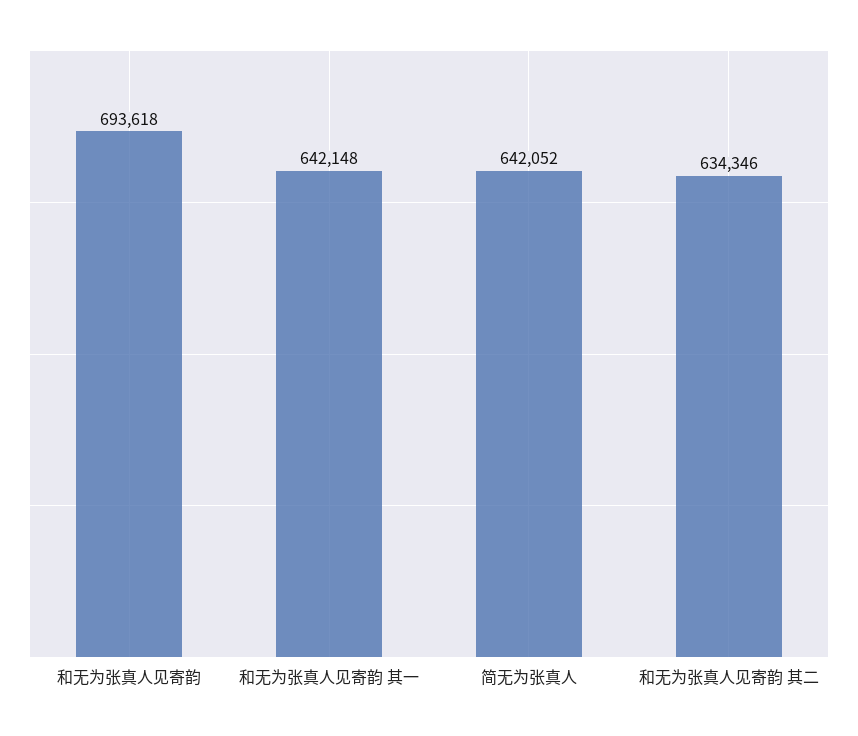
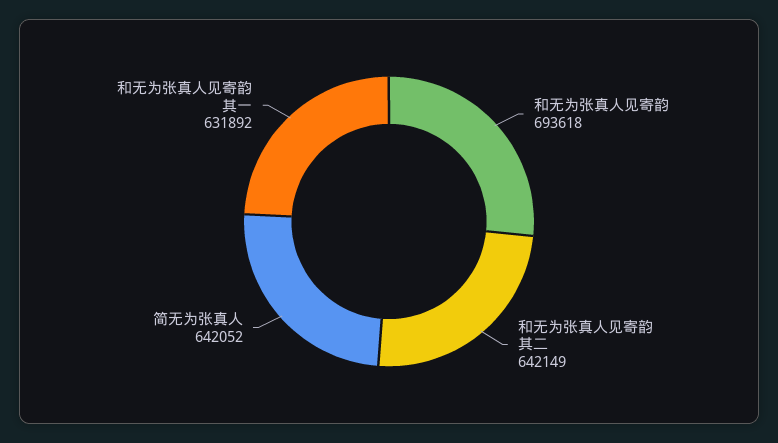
和无为张真人见寄韵 其一: 642148 -> 631892
和无为张真人见寄韵 其二: 634346 -> 642149

